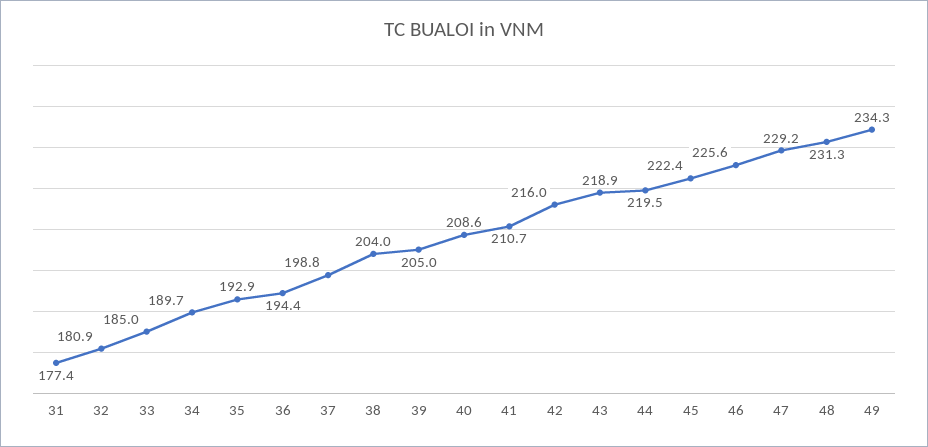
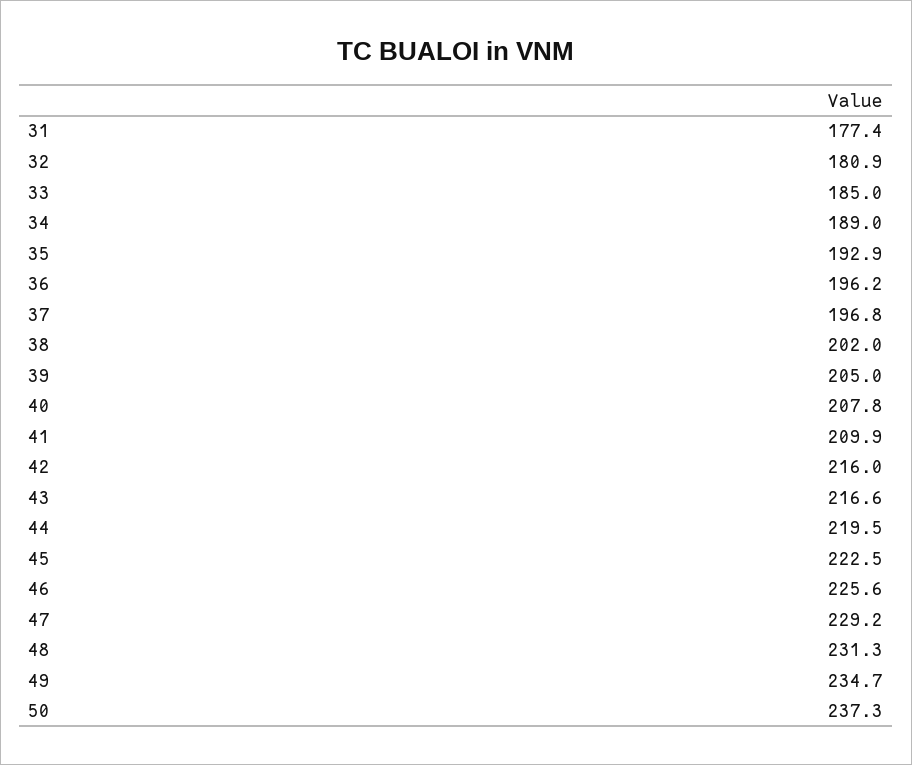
34: 189.7 -> 189
36: 194.4 -> 196.2
37: 198.8 -> 196.8
38: 204 -> 202
40: 208.6 -> 207.8
41: 210.7 -> 209.9
43: 218.9 -> 216.6
45: 222.4 -> 222.5
49: 234.3 -> 234.7
50: none -> 237.3

